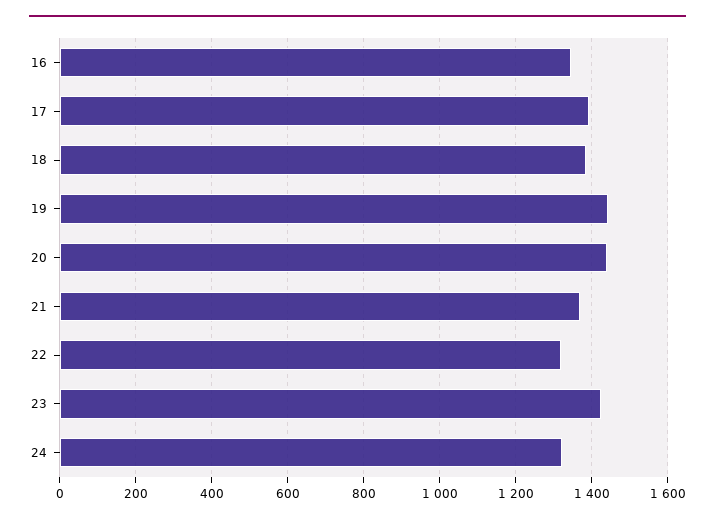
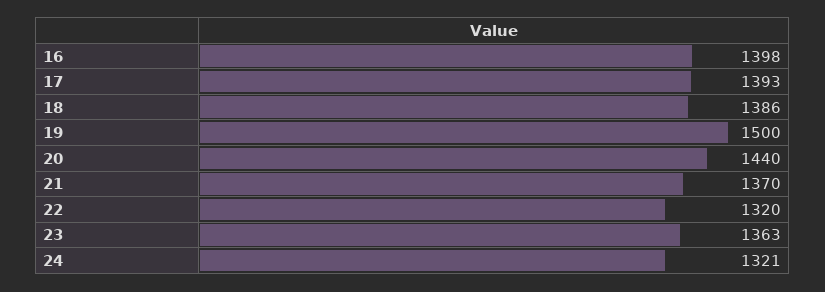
16: 1340 -> 1398
19: 1440 -> 1500
23: 1420 -> 1363

